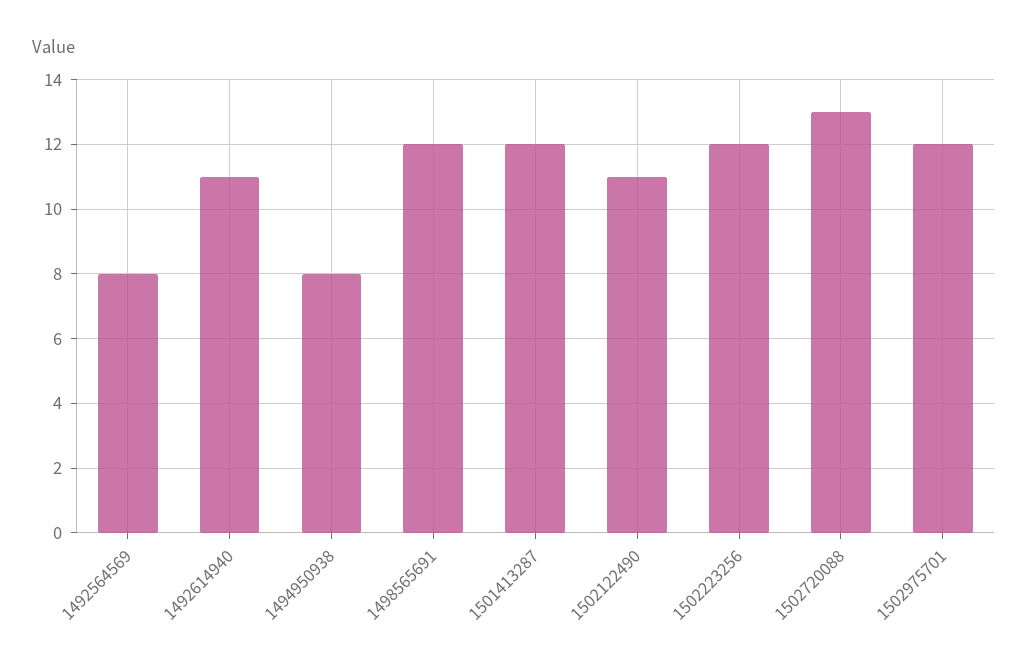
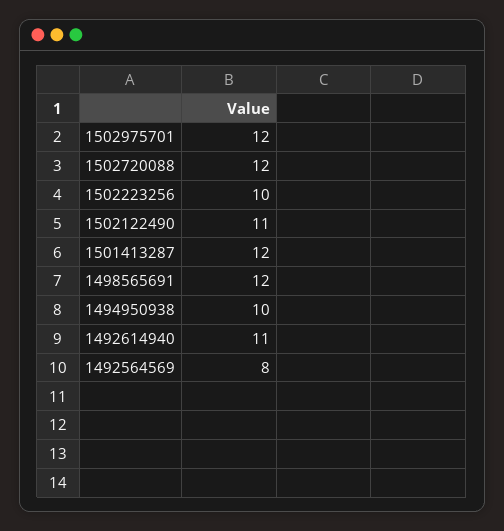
1494950938: 8 -> 10
1502223256: 12 -> 10
1502720088: 13 -> 12

